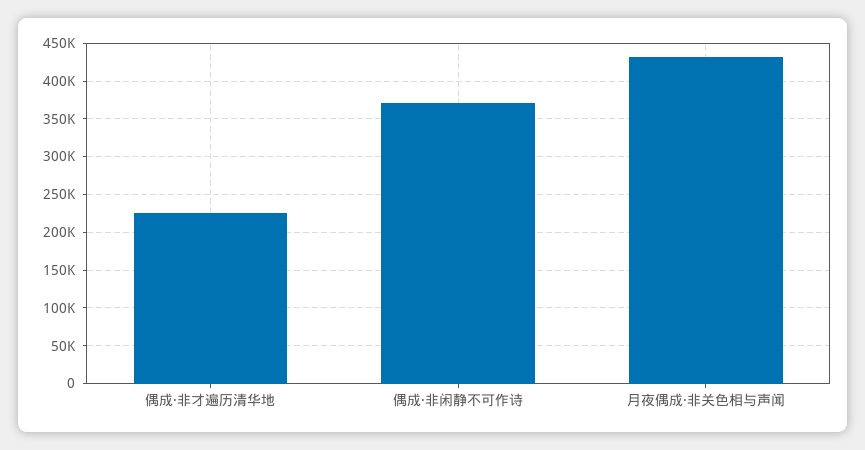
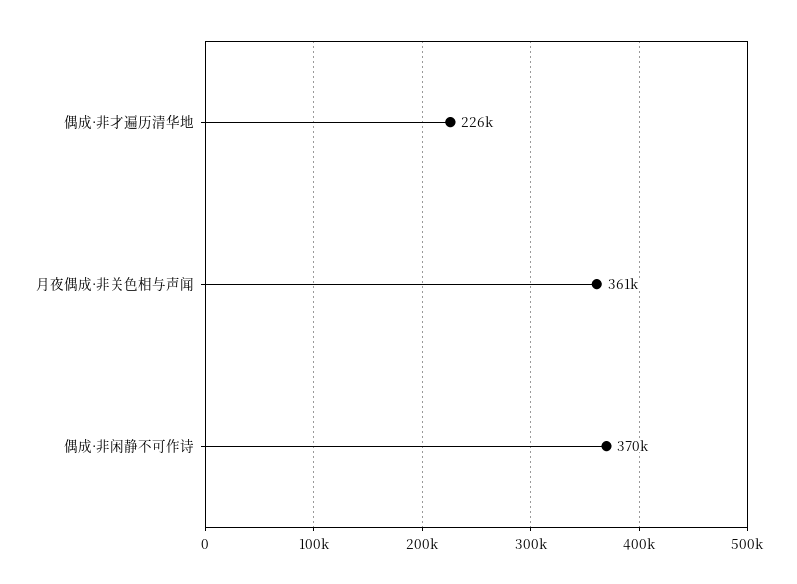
月夜偶成·非关色相与声闻: 430000 -> 361000

